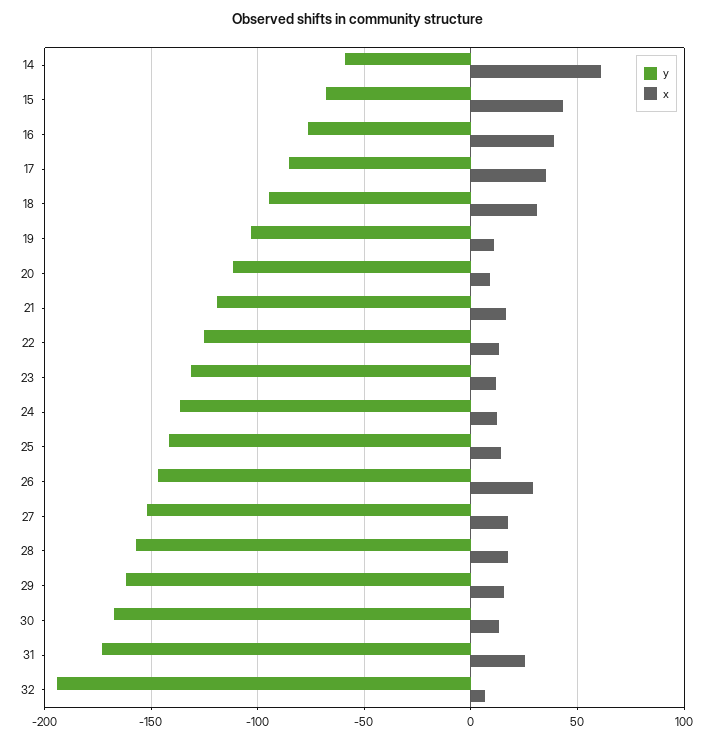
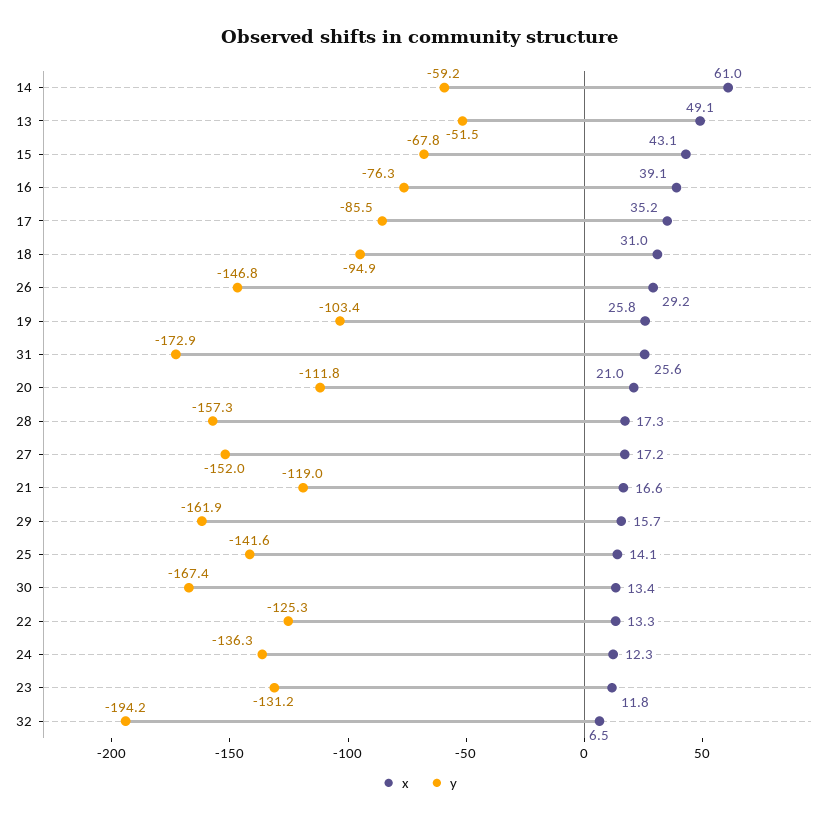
x, 19: 10 -> 25.8
x, 20: 10 -> 21
x, 13: none -> 49.1
y, 13: none -> -51.5

